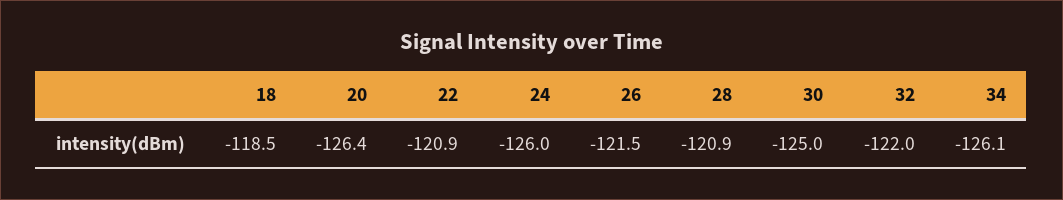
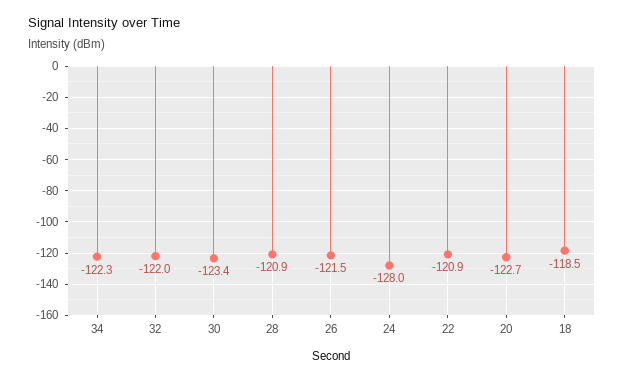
20: -126.4 -> -122.7
24: -126 -> -128
30: -125 -> -123.4
34: -126.1 -> -122.3

